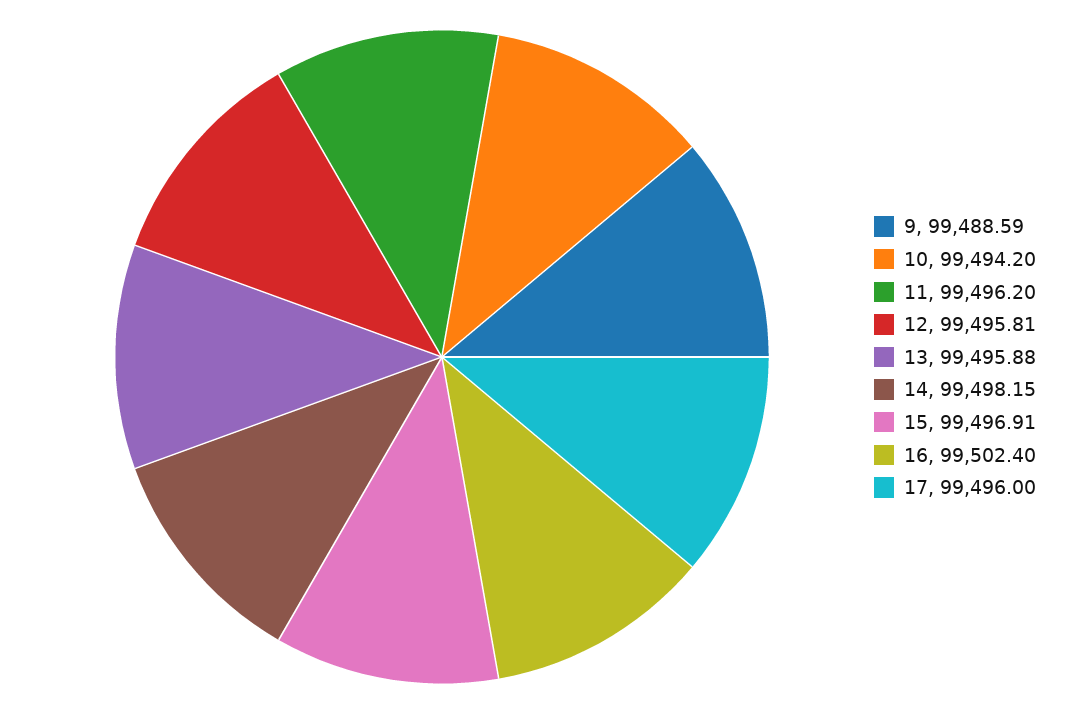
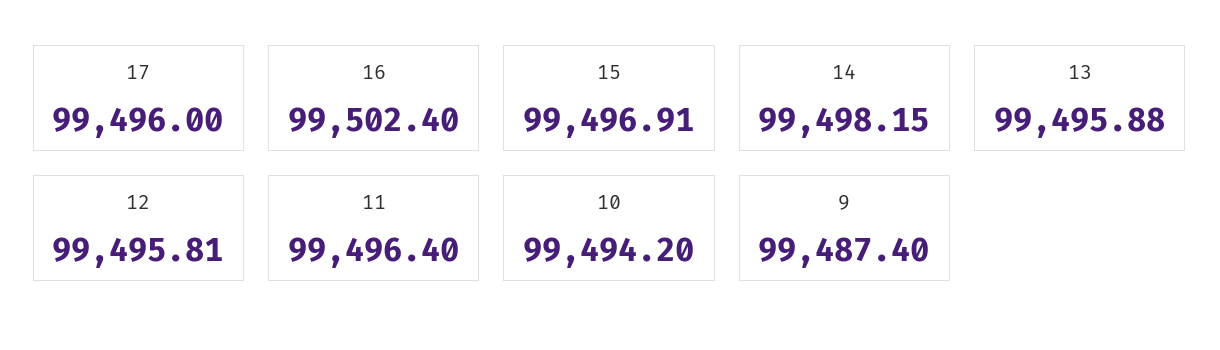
9: 99488.59 -> 99487.4
11: 99496.2 -> 99496.4

